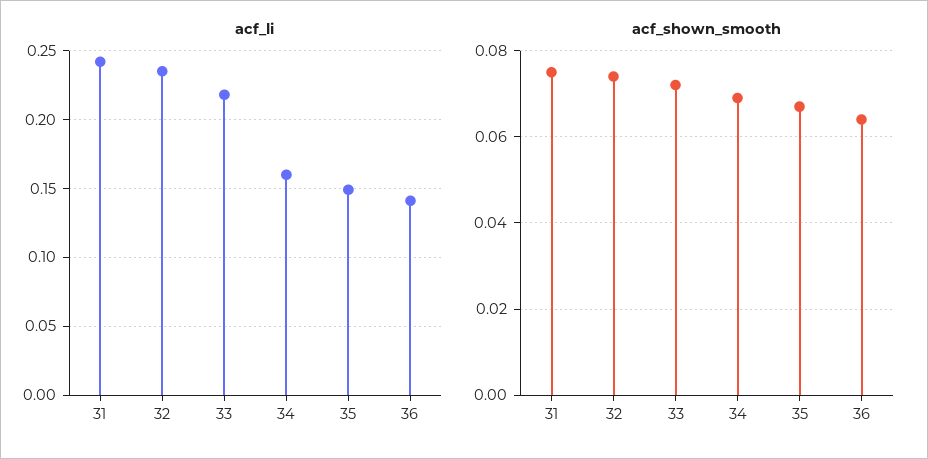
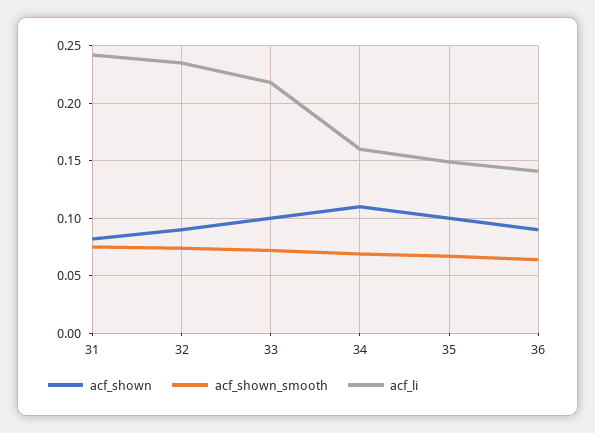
acf_shown, 31: none -> 0.08
acf_shown, 32: none -> 0.09
acf_shown, 33: none -> 0.1
acf_shown, 34: none -> 0.11
acf_shown, 35: none -> 0.1
acf_shown, 36: none -> 0.09

